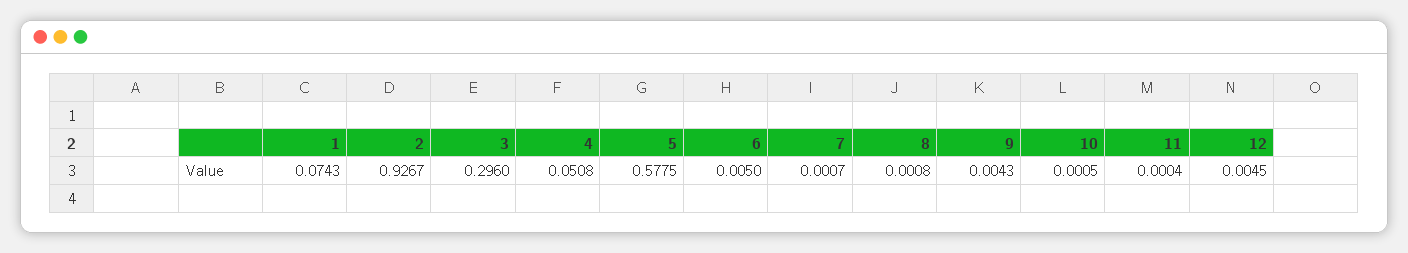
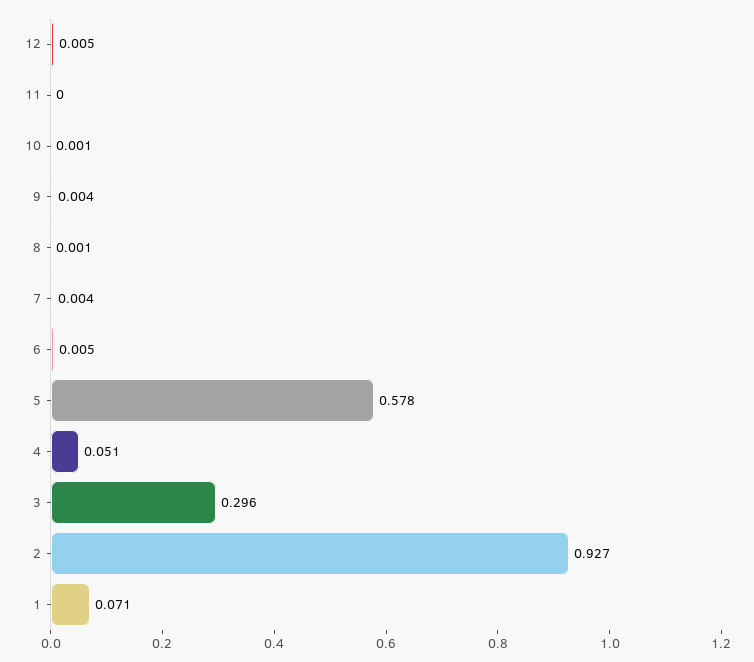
1: 0.0743 -> 0.071
7: 0.0007 -> 0.004

